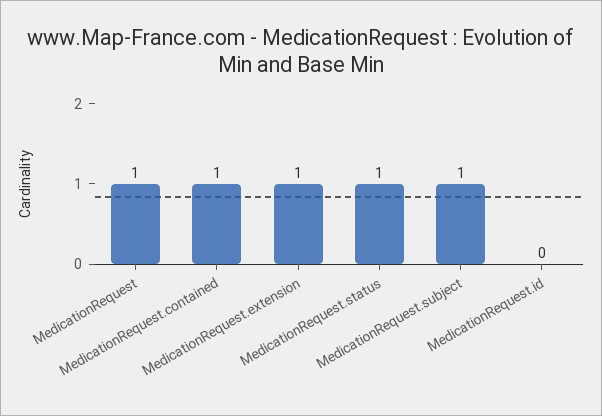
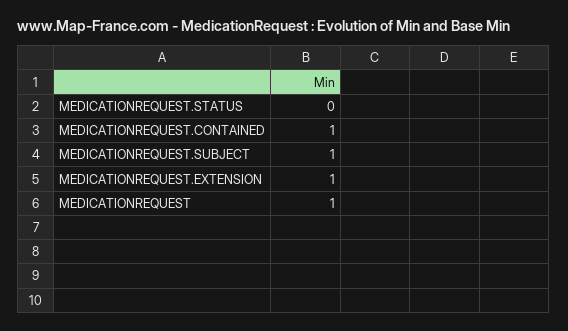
MedicationRequest.status: 1 -> 0
MedicationRequest.id: 0 -> none

